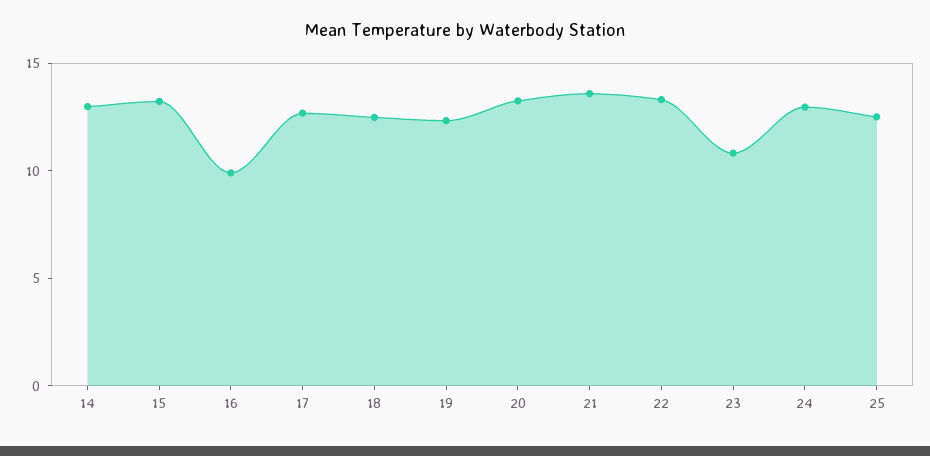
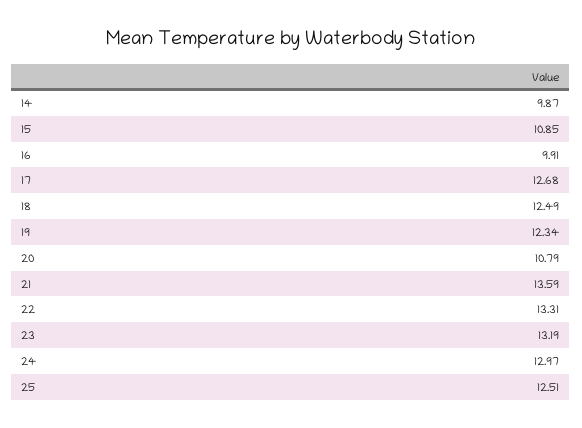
14: 13 -> 9.87
15: 13 -> 10.85
20: 13 -> 10.79
23: 11 -> 13.19

